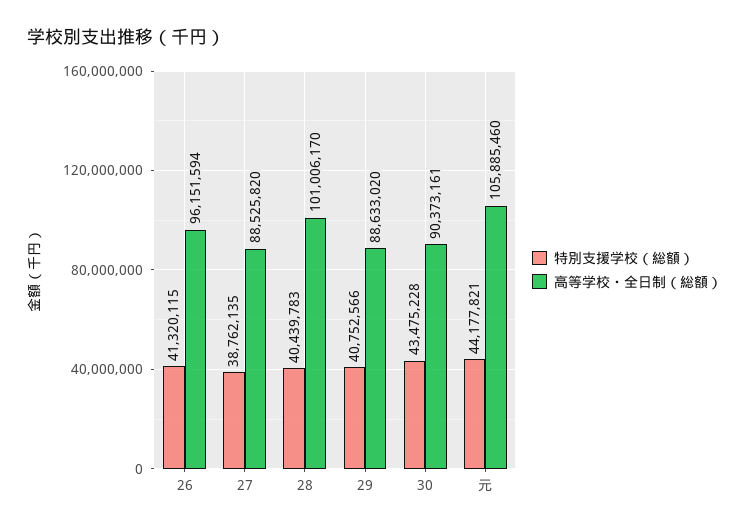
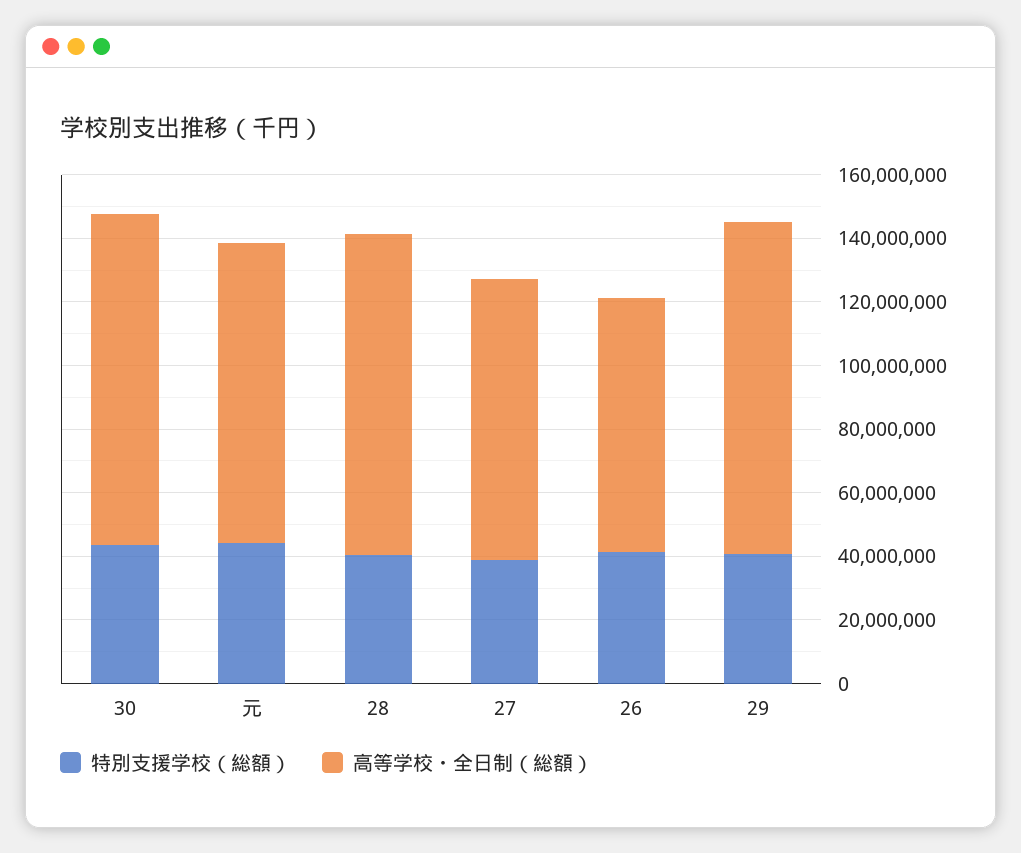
高等学校・全日制（総額）, 26: 96151594 -> 80000000
高等学校・全日制（総額）, 29: 88633020 -> 105000000
高等学校・全日制（総額）, 30: 90373161 -> 105000000
高等学校・全日制（総額）, 元: 105885460 -> 95000000

